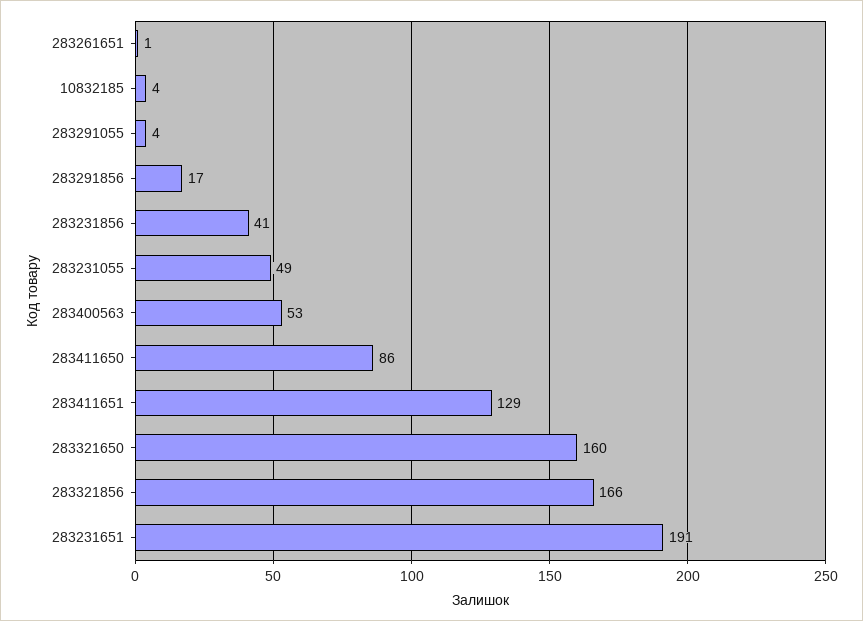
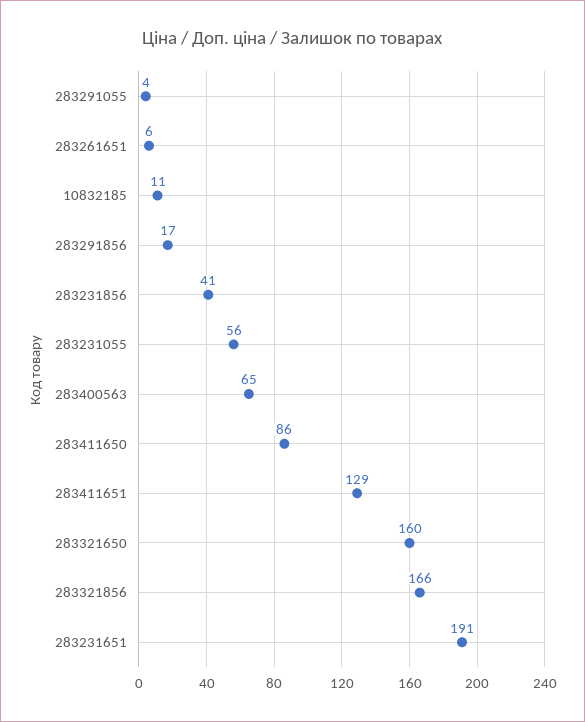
283261651: 1 -> 6
10832185: 4 -> 11
283231055: 49 -> 56
283400563: 53 -> 65

